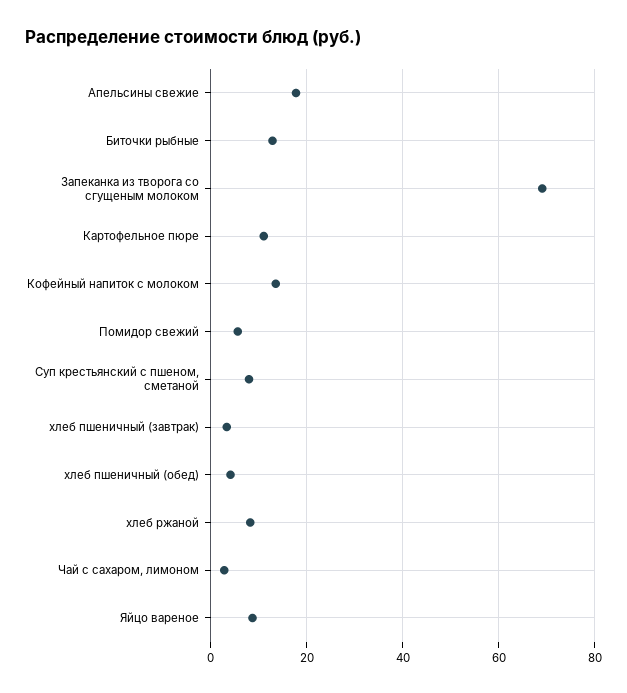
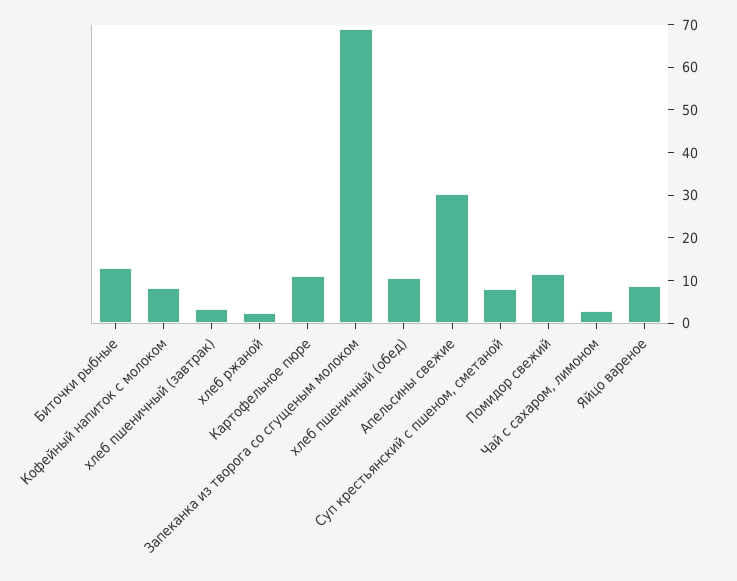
Апельсины свежие: 18 -> 30
Кофейный напиток с молоком: 14 -> 8
Помидор свежий: 6 -> 12
хлеб пшеничный (обед): 4 -> 10
хлеб ржаной: 8 -> 2

